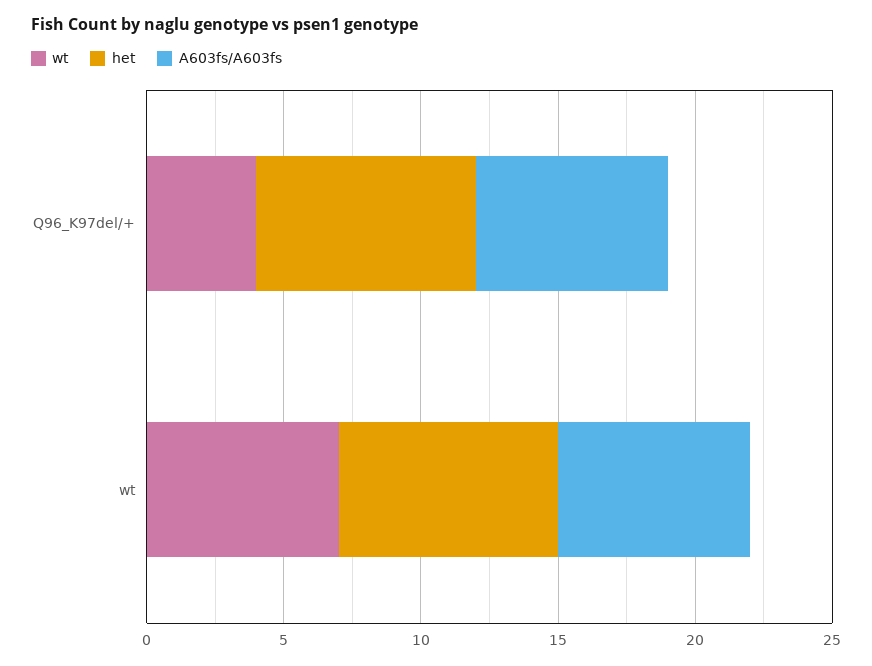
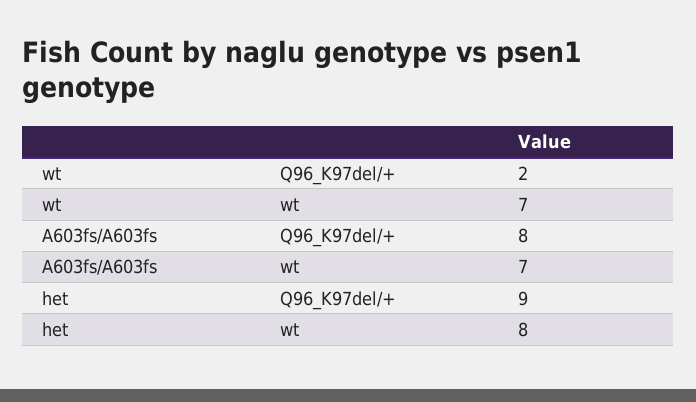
wt, Q96_K97del/+: 4 -> 2
het, Q96_K97del/+: 8 -> 9
A603fs/A603fs, Q96_K97del/+: 7 -> 8

